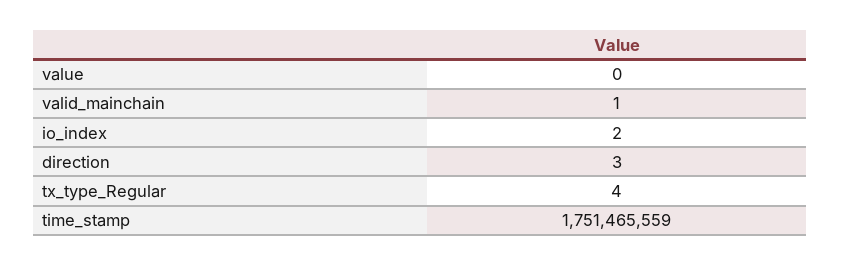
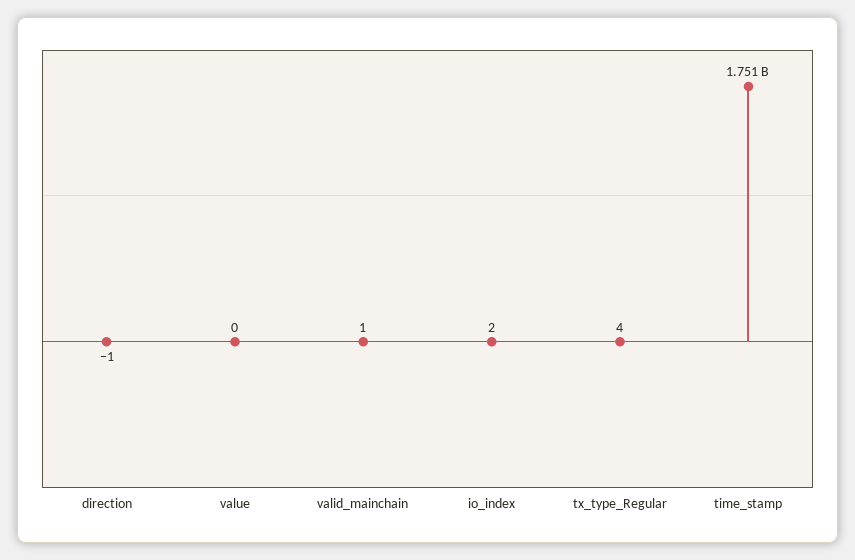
direction: 3 -> -1

